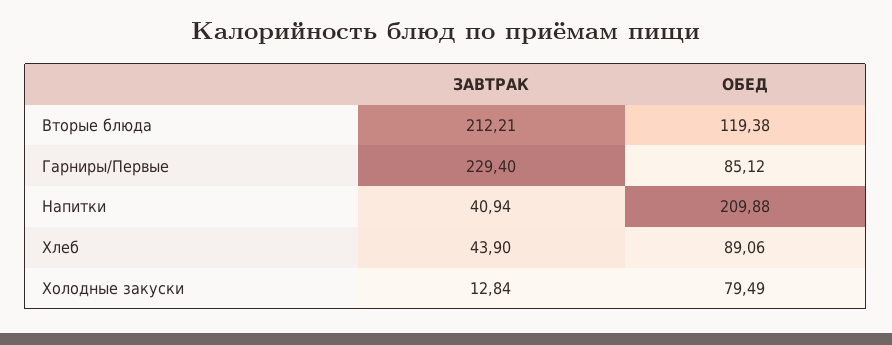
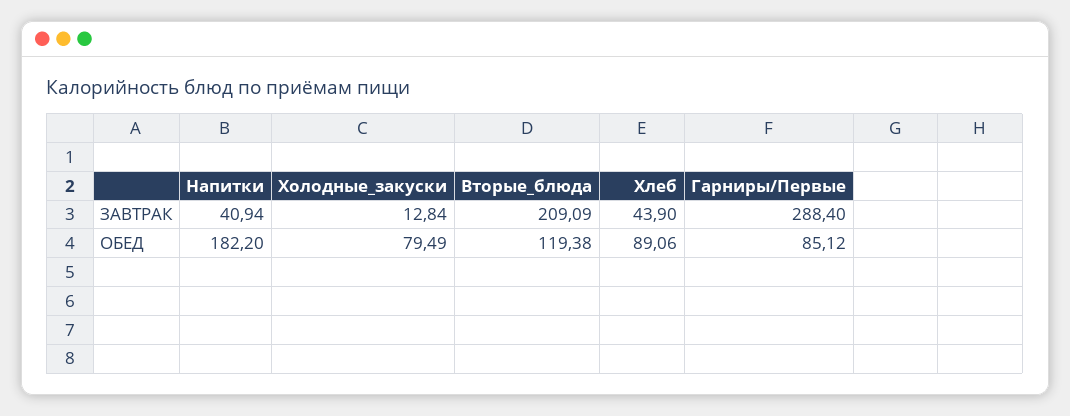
ЗАВТРАК, Вторые блюда: 212.21 -> 209.09
ЗАВТРАК, Гарниры/Первые: 229.4 -> 288.4
ОБЕД, Напитки: 209.88 -> 182.2

